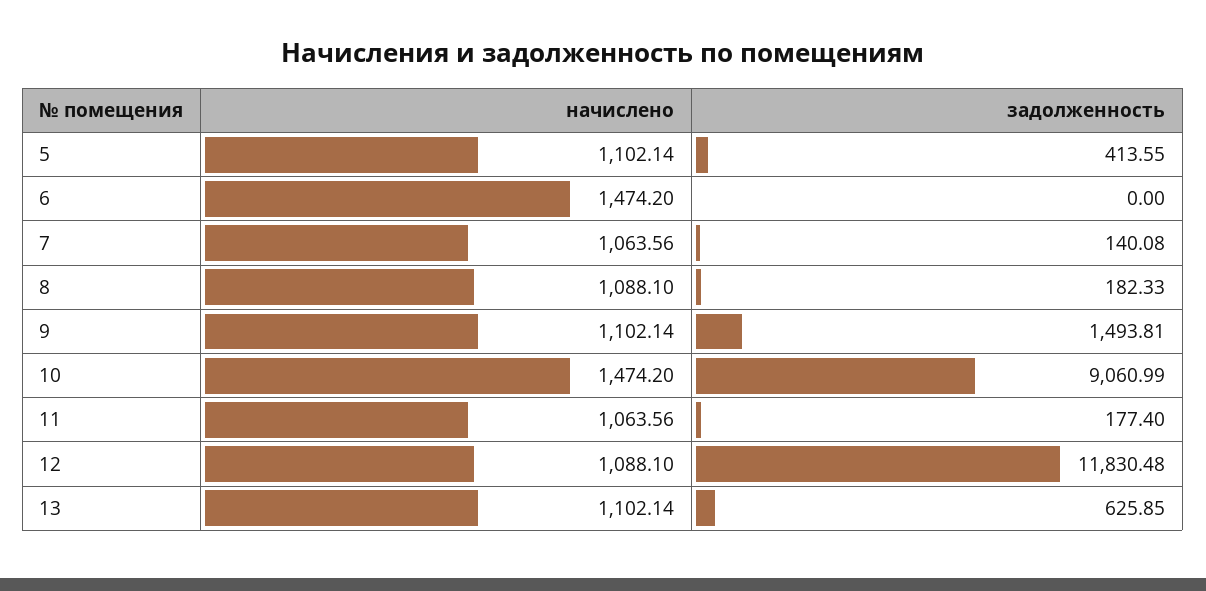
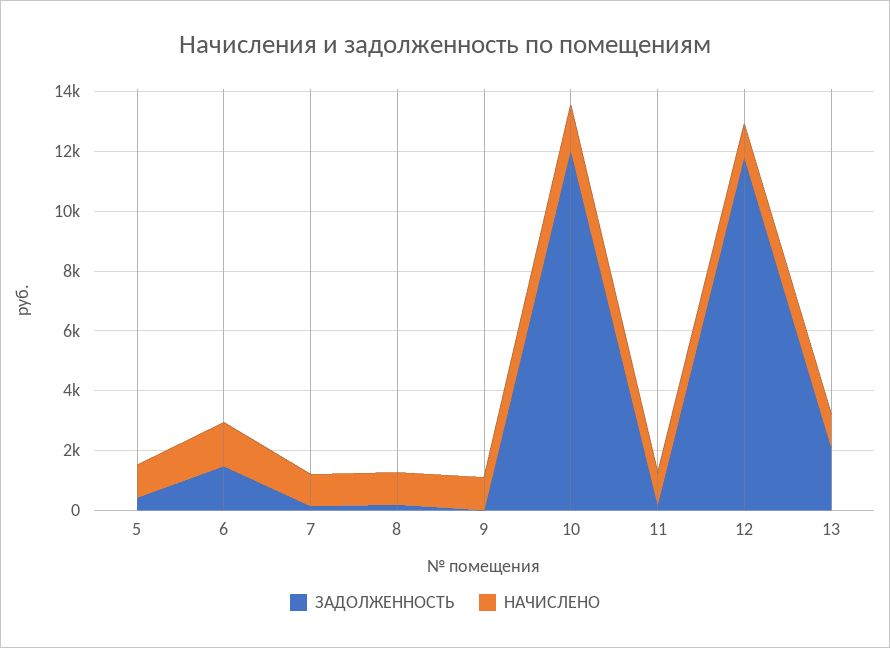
задолженность, 6: 0 -> 1500
задолженность, 9: 1493.81 -> 0
задолженность, 10: 9060.99 -> 12000
задолженность, 13: 625.85 -> 2000

